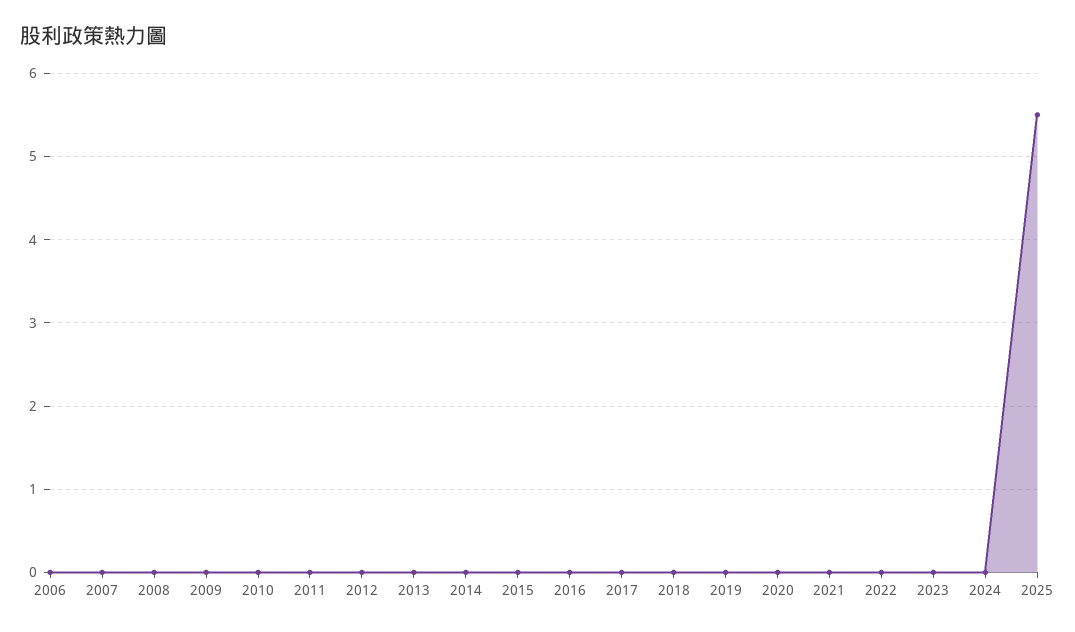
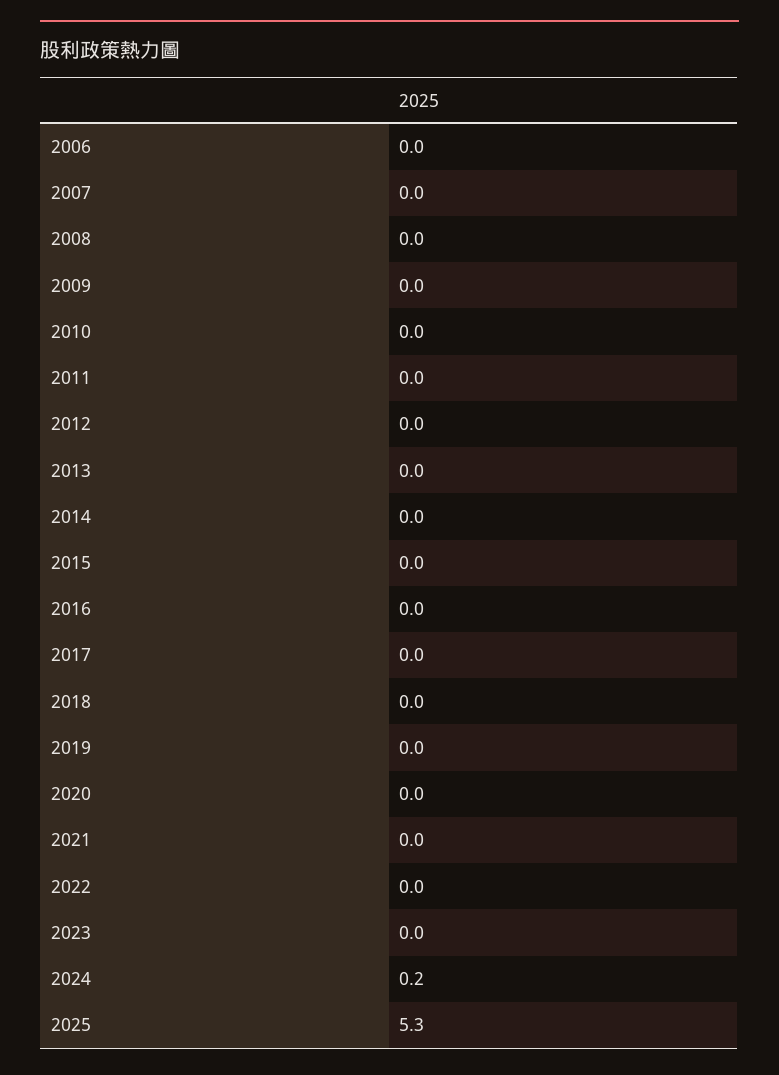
2024: 0 -> 0.2
2025: 5.5 -> 5.3

